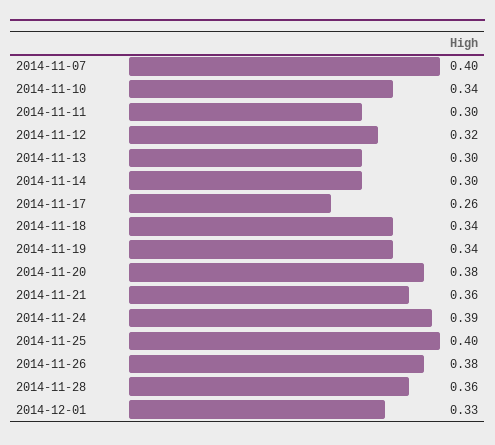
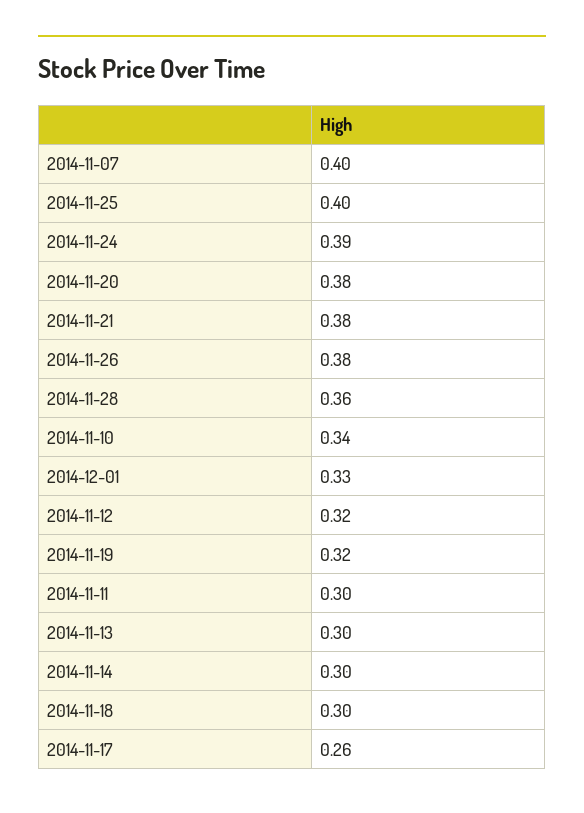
2014-11-18: 0.34 -> 0.3
2014-11-19: 0.34 -> 0.32
2014-11-21: 0.36 -> 0.38

